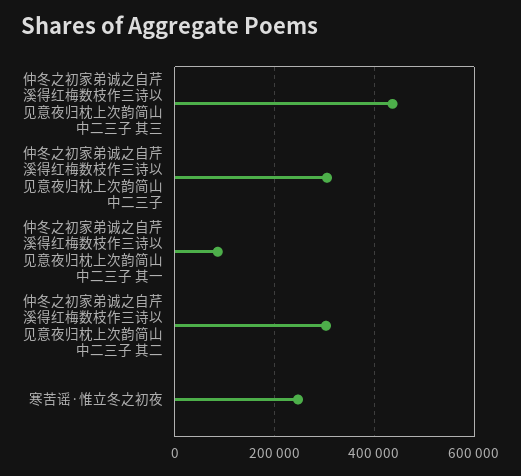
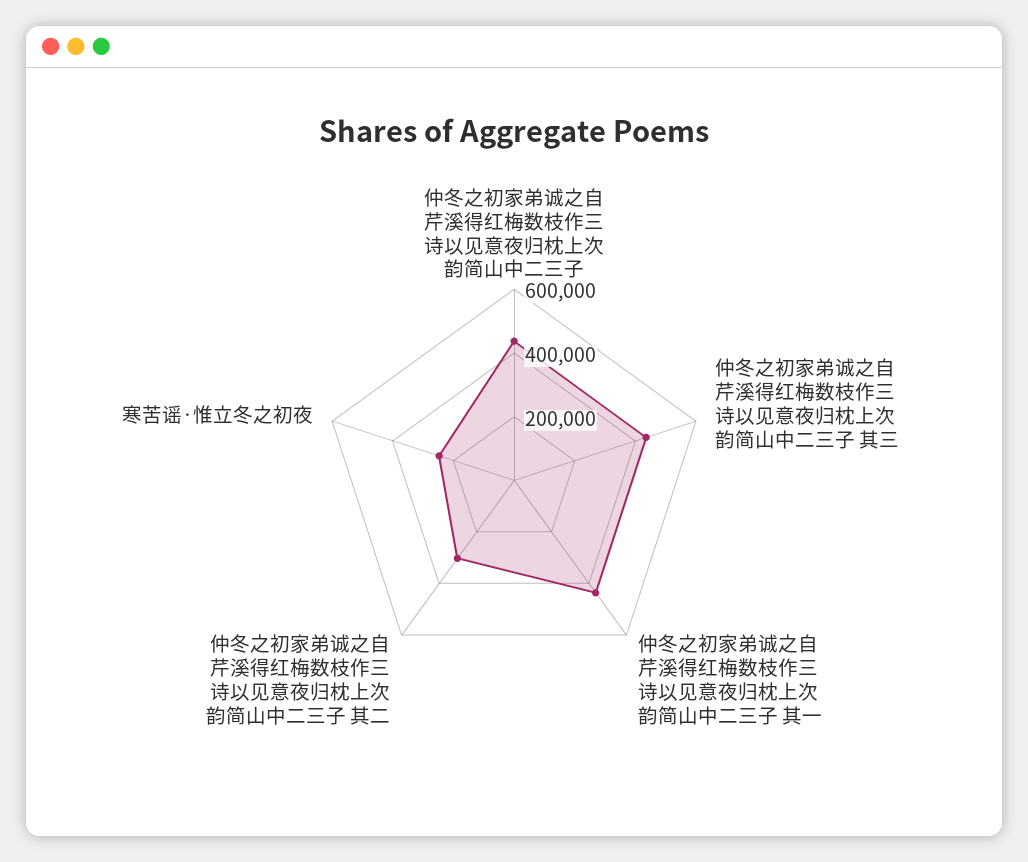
仲冬之初家弟诚之自芹溪得红梅数枝作三诗以见意夜归枕上次韵简山中二三子: 300000 -> 450000
仲冬之初家弟诚之自芹溪得红梅数枝作三诗以见意夜归枕上次韵简山中二三子 其一: 80000 -> 450000

